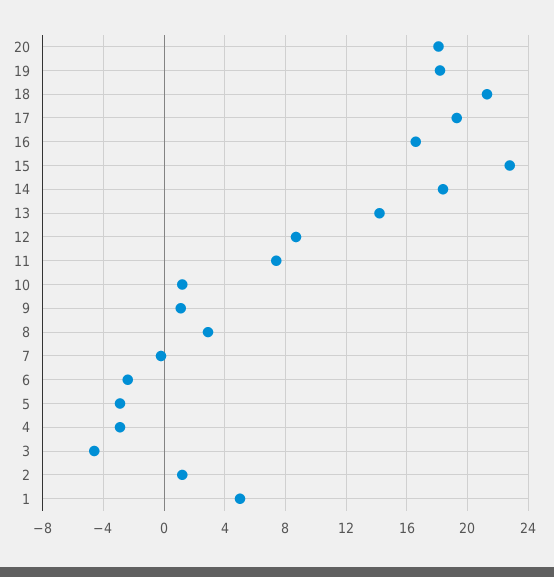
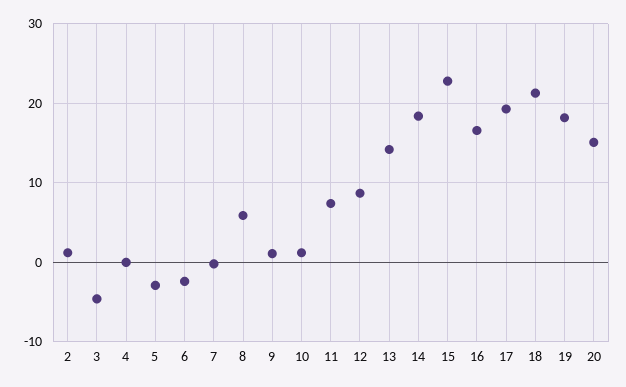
20: 18 -> 15
8: 3 -> 6
4: -3 -> 0
1: 5 -> none

